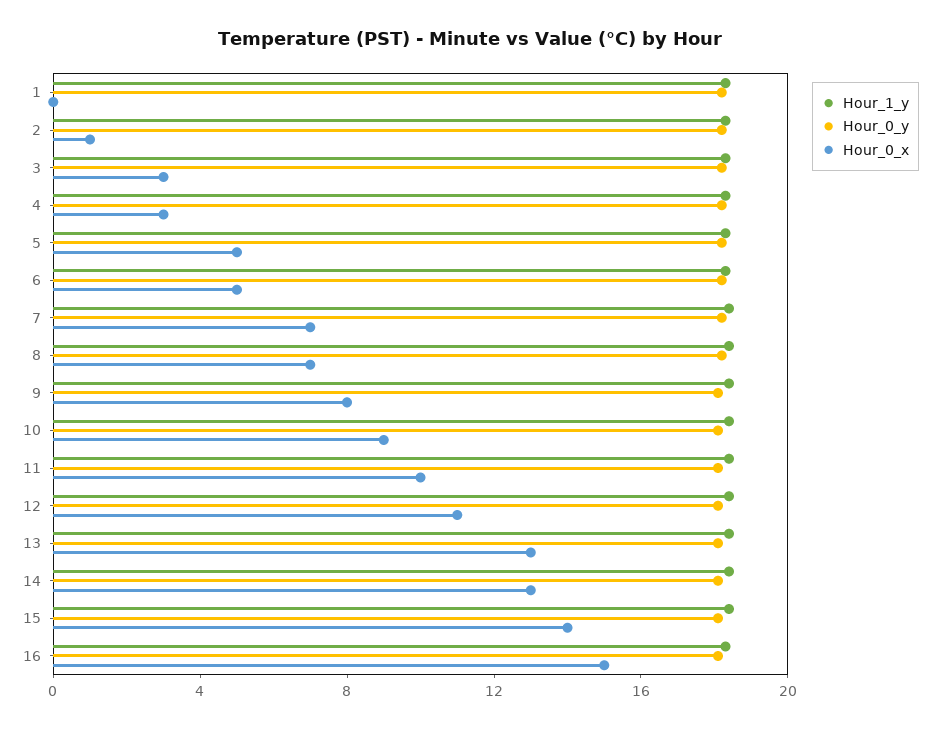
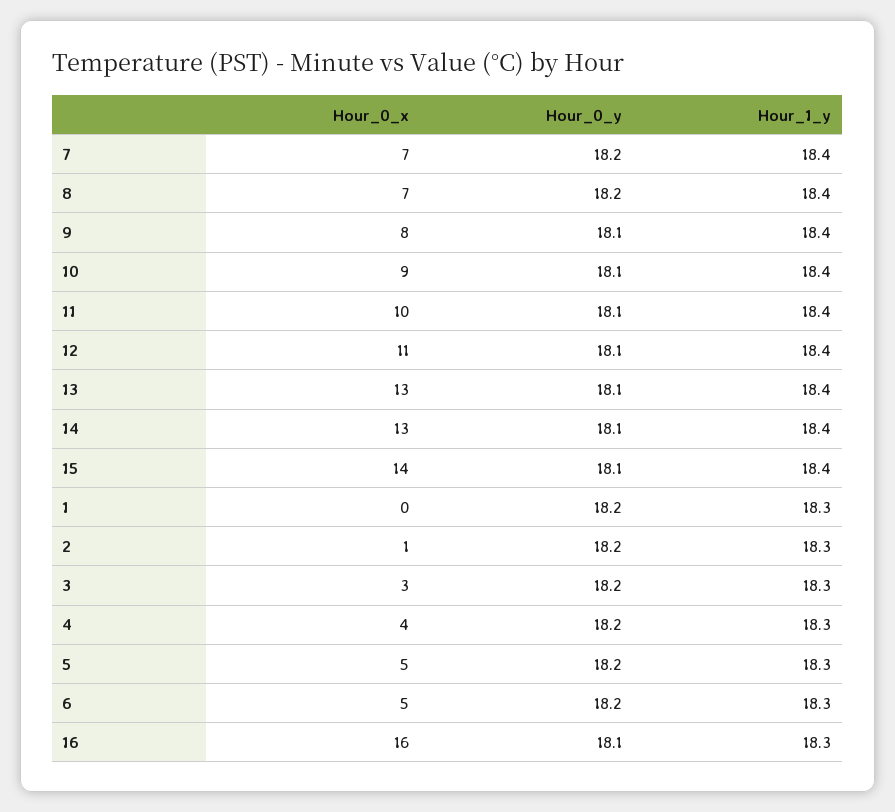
Hour_0_x, 4: 3 -> 4
Hour_0_x, 16: 15 -> 16

